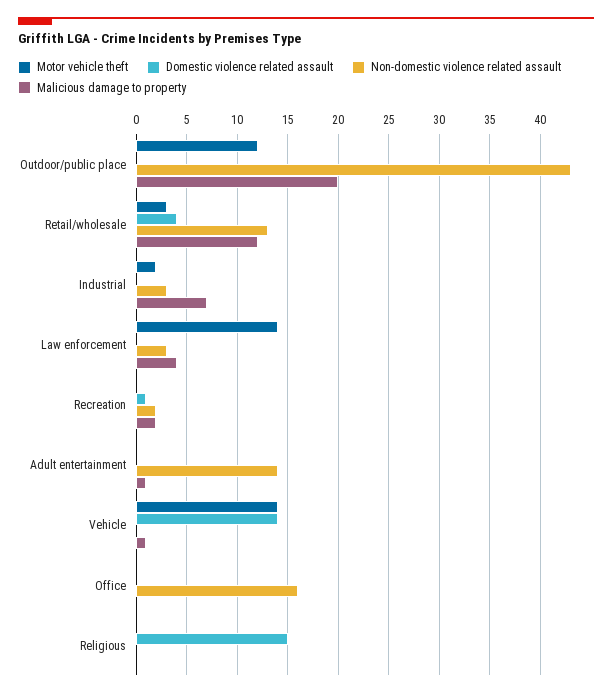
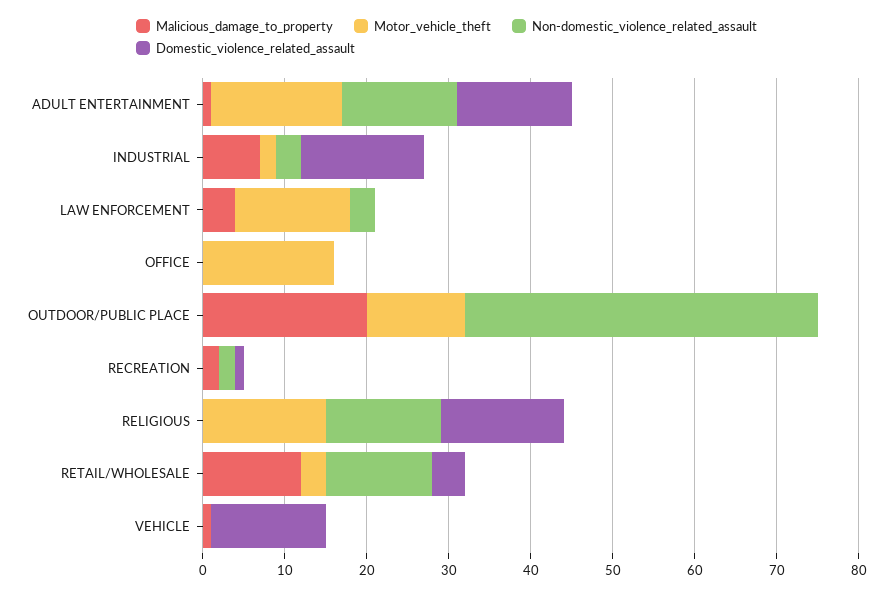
Domestic violence related assault, Industrial: 0 -> 15
Motor vehicle theft, Adult entertainment: 0 -> 16
Domestic violence related assault, Adult entertainment: 0 -> 14
Motor vehicle theft, Vehicle: 14 -> 0
Motor vehicle theft, Office: 0 -> 16
Non-domestic violence related assault, Office: 16 -> 0
Motor vehicle theft, Religious: 0 -> 15
Non-domestic violence related assault, Religious: 0 -> 14

